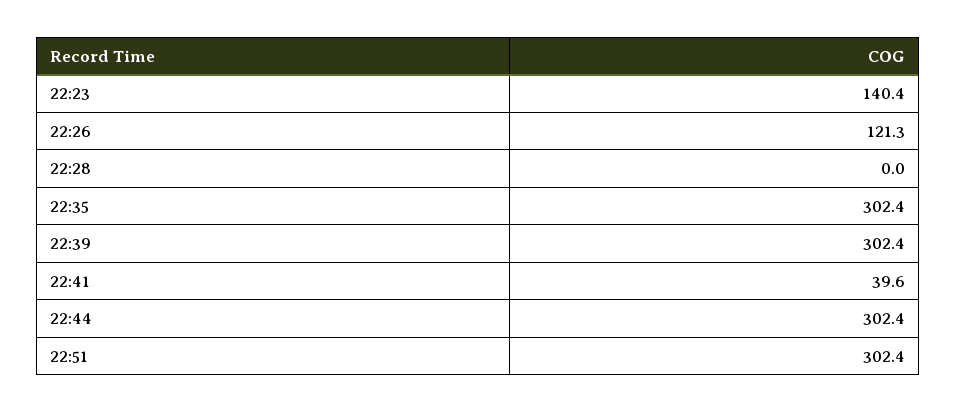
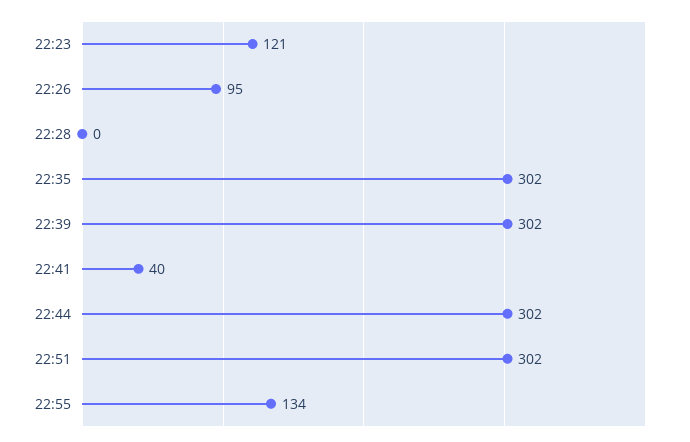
22:23: 140.4 -> 121
22:26: 121.3 -> 95
22:55: none -> 134

